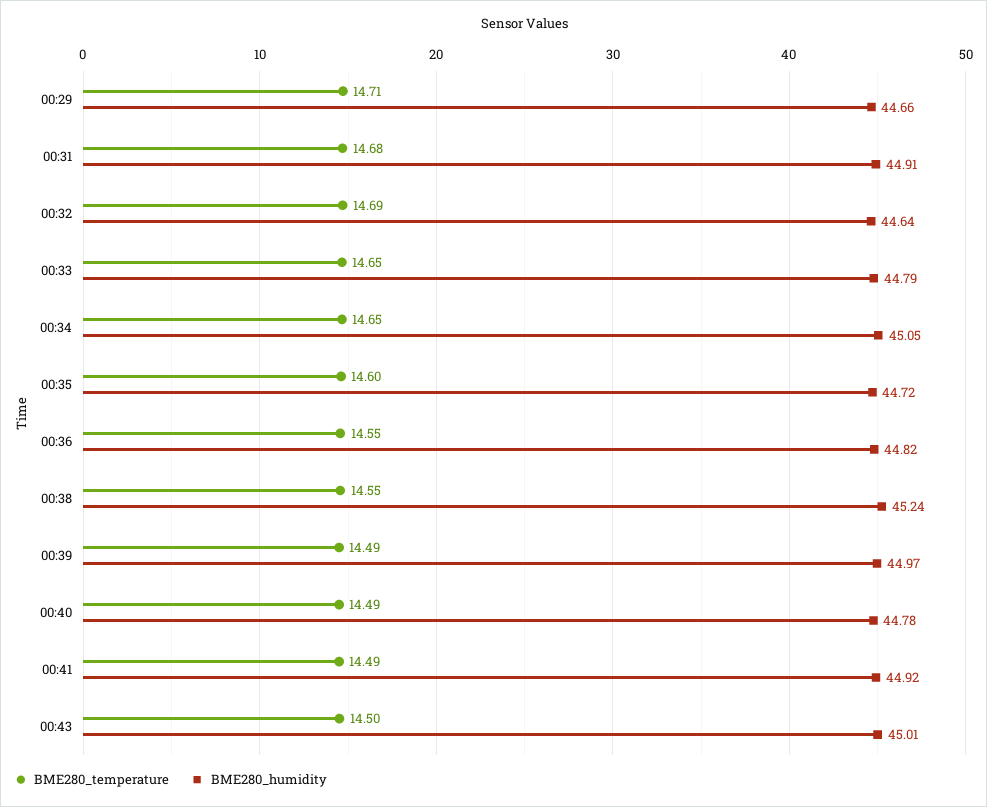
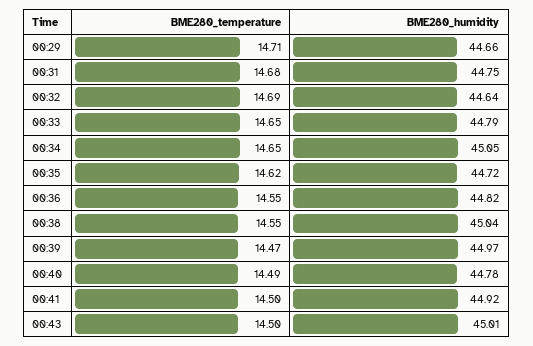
BME280_humidity, 00:31: 44.91 -> 44.75
BME280_temperature, 00:35: 14.6 -> 14.62
BME280_humidity, 00:38: 45.24 -> 45.04
BME280_temperature, 00:39: 14.49 -> 14.47
BME280_temperature, 00:41: 14.49 -> 14.5

